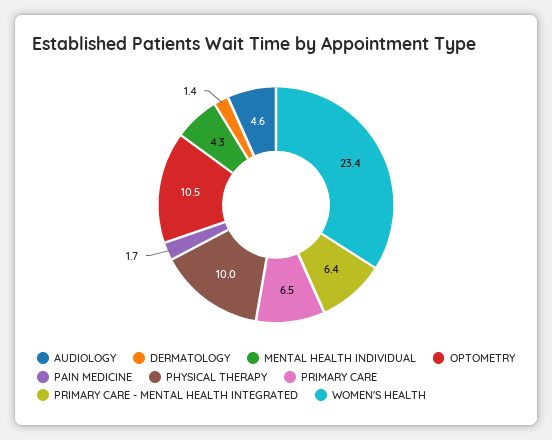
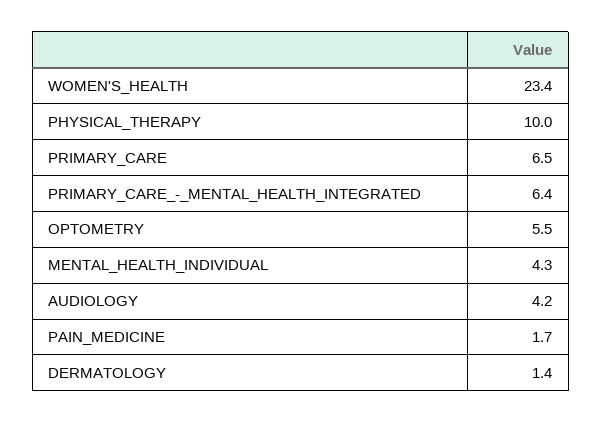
AUDIOLOGY: 4.6 -> 4.2
OPTOMETRY: 10.5 -> 5.5

